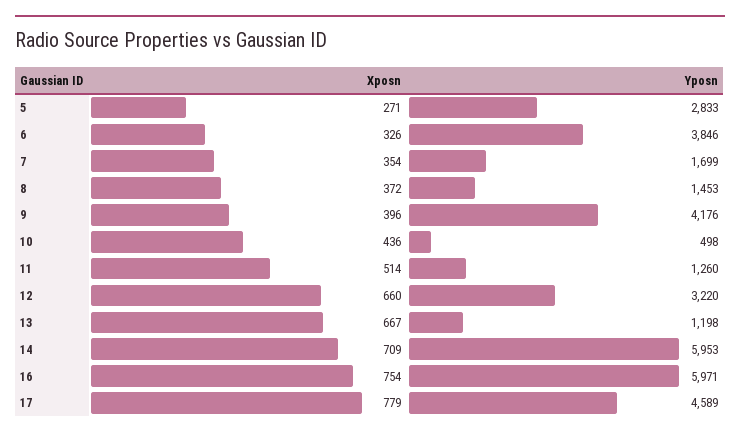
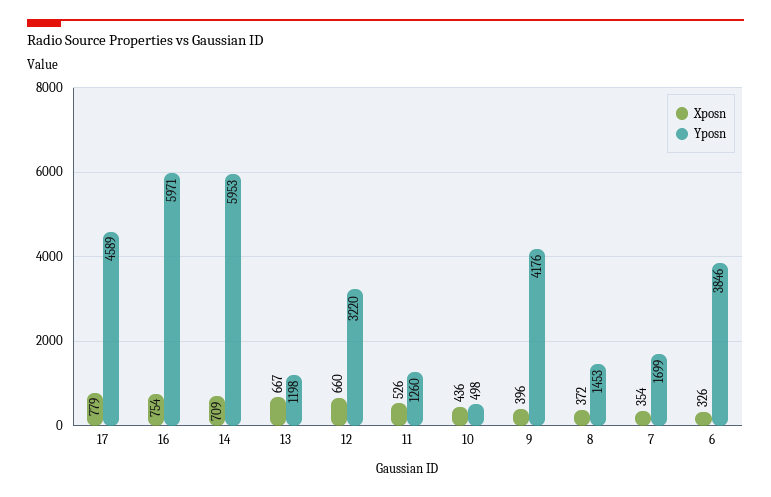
Xposn, 5: 271 -> none
Yposn, 5: 2833 -> none
Xposn, 11: 514 -> 526

